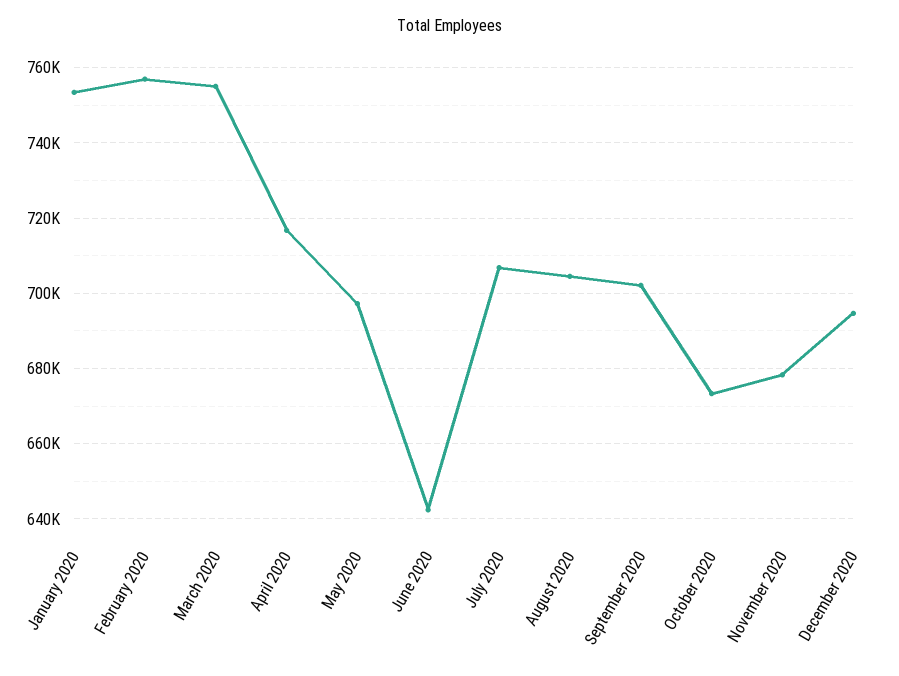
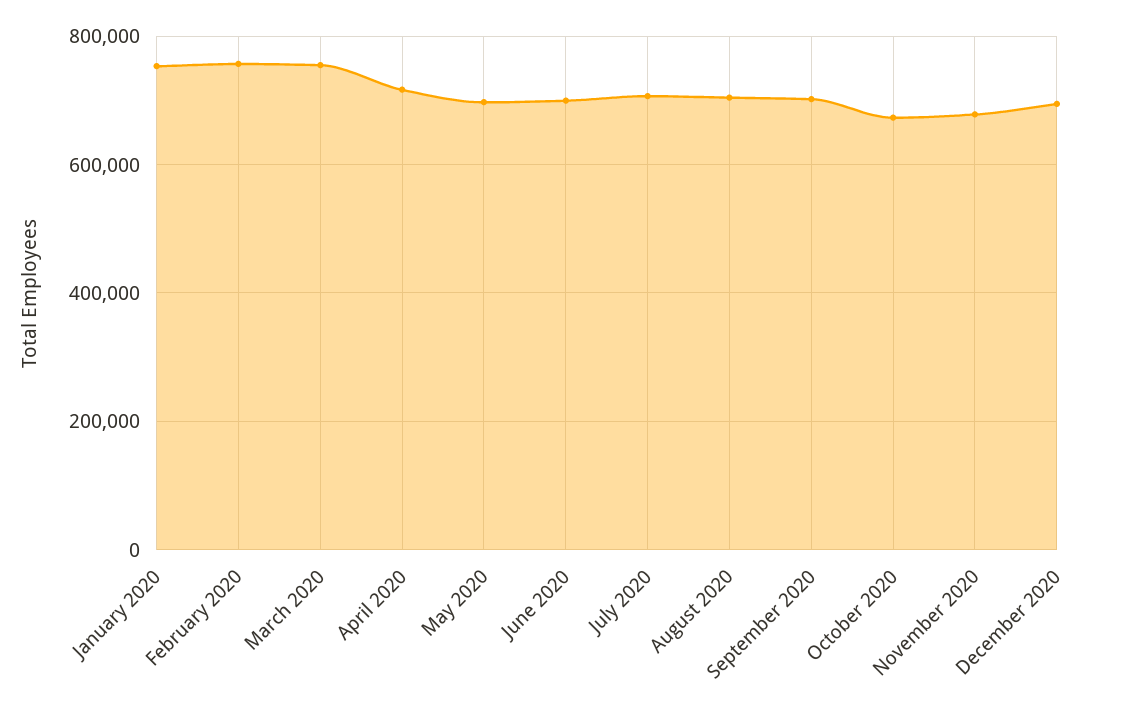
June 2020: 642000 -> 700000

